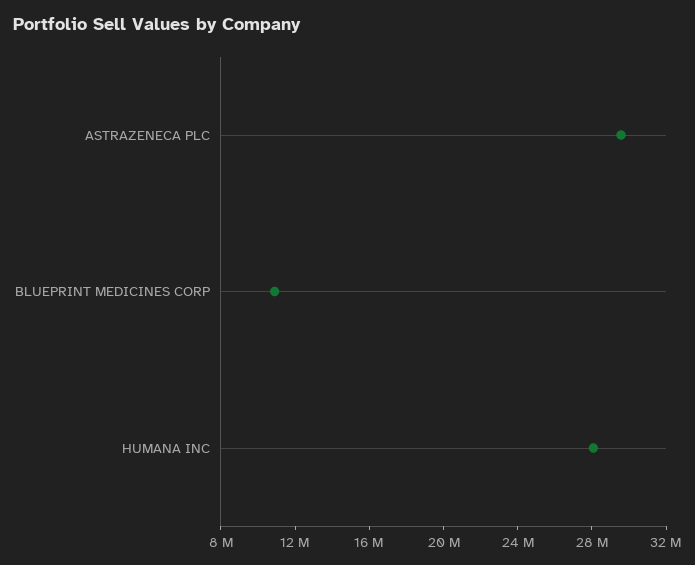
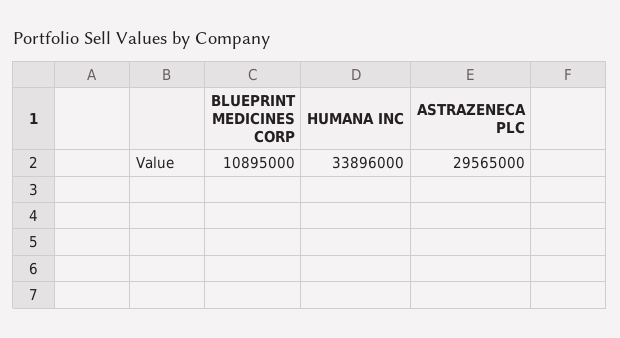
HUMANA INC: 28000000 -> 33896000

